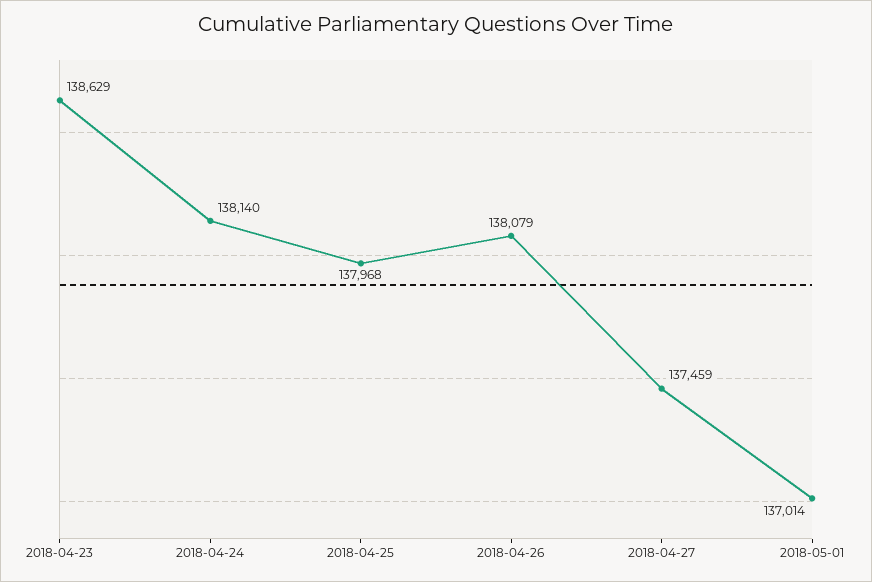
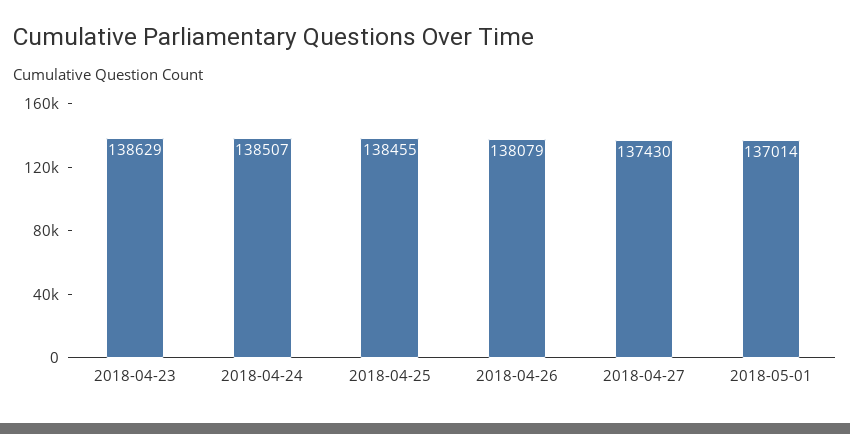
2018-04-24: 138140 -> 138507
2018-04-25: 137968 -> 138455
2018-04-27: 137459 -> 137430

